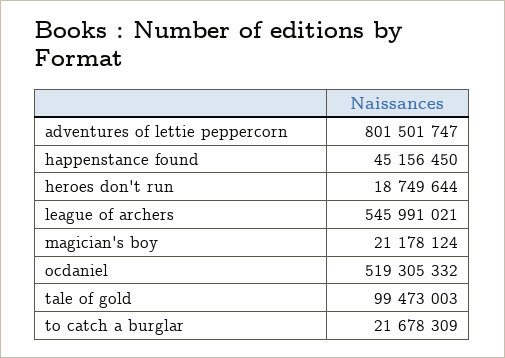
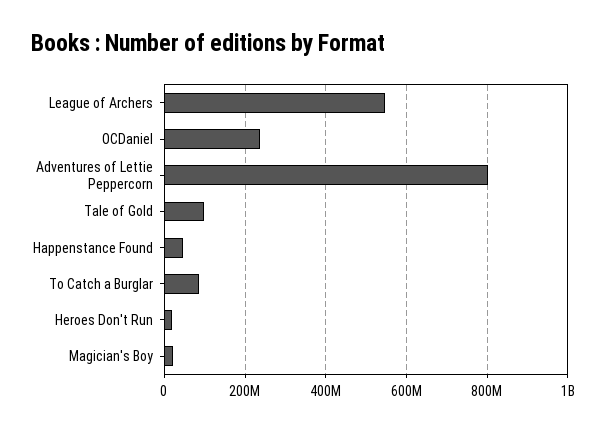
ocdaniel: 519305332 -> 240000000
to catch a burglar: 21678309 -> 80000000

